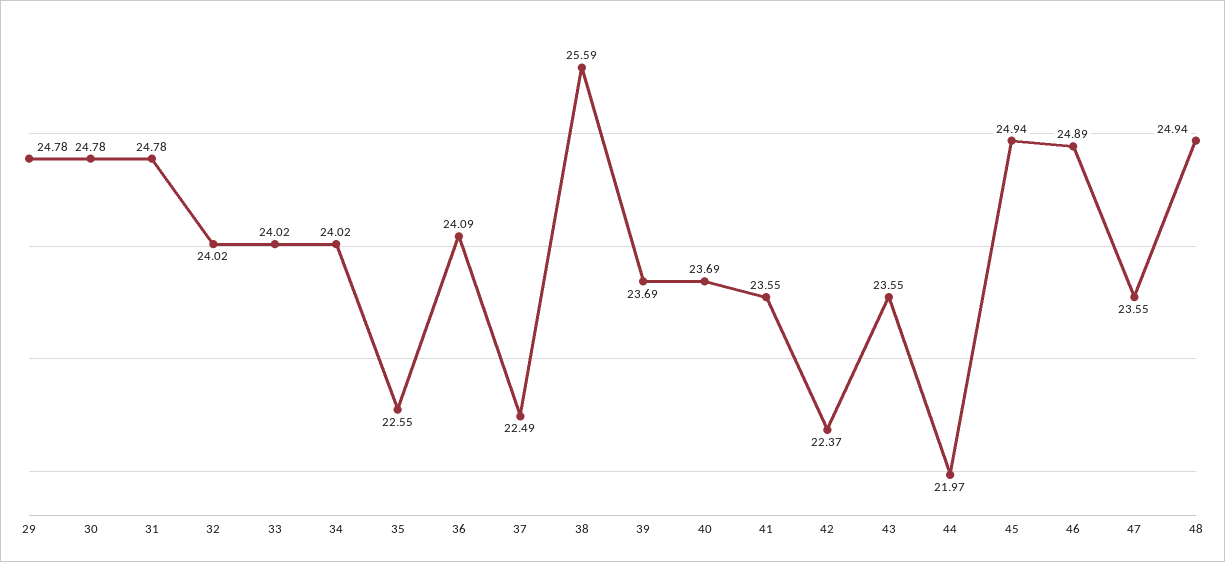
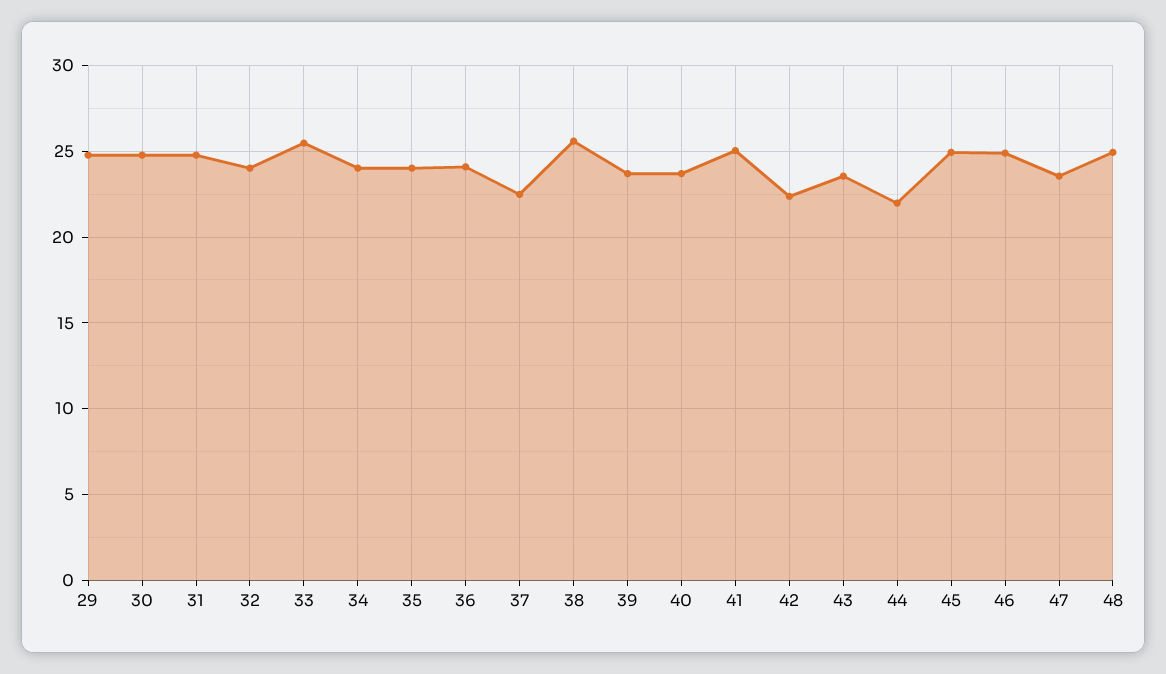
33: 24.02 -> 25.5
35: 22.55 -> 24
41: 23.55 -> 25

